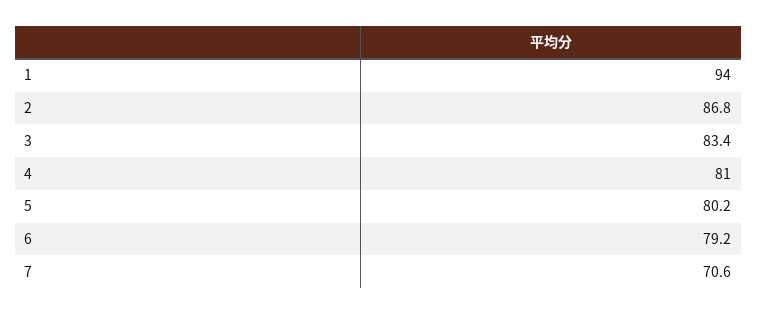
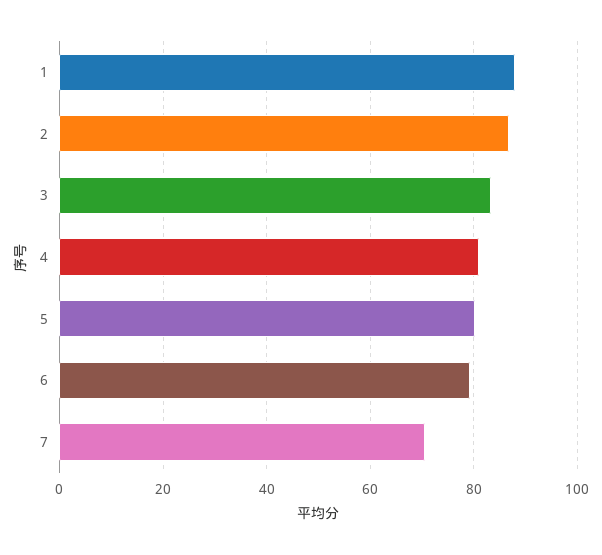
1: 94 -> 88

